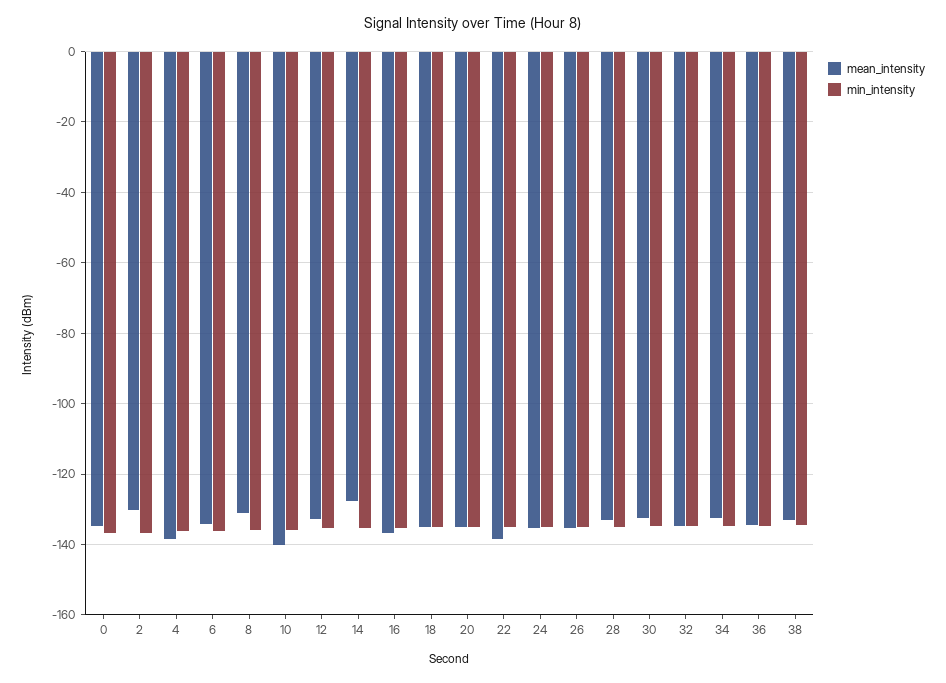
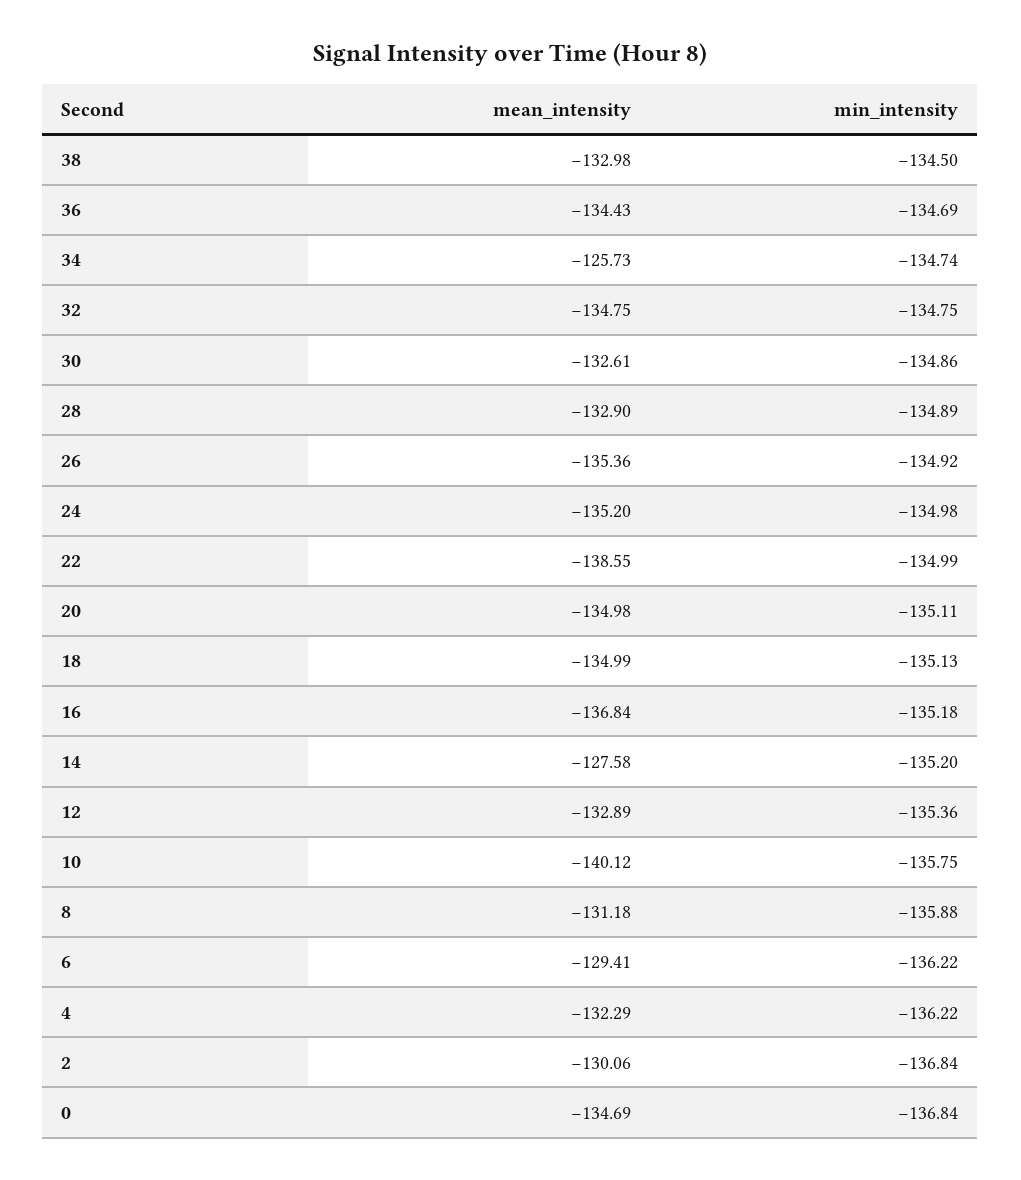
mean_intensity, 4: -138 -> -132.29
mean_intensity, 6: -134 -> -129.41
mean_intensity, 34: -132 -> -125.73

